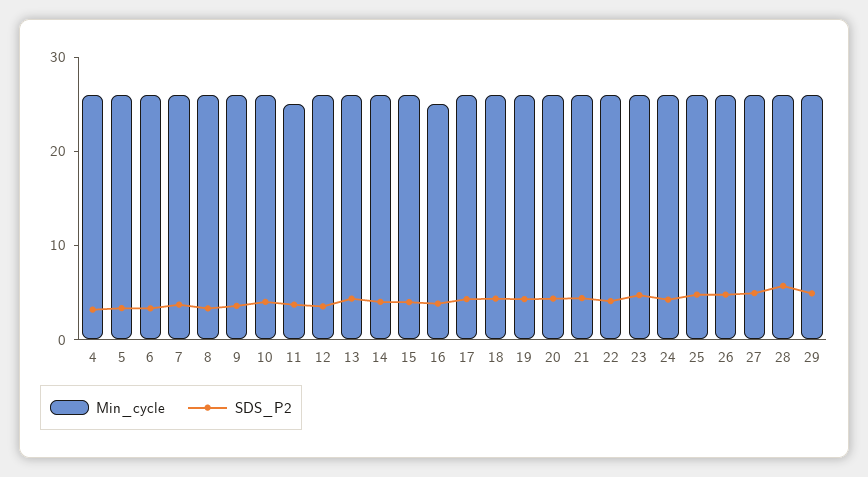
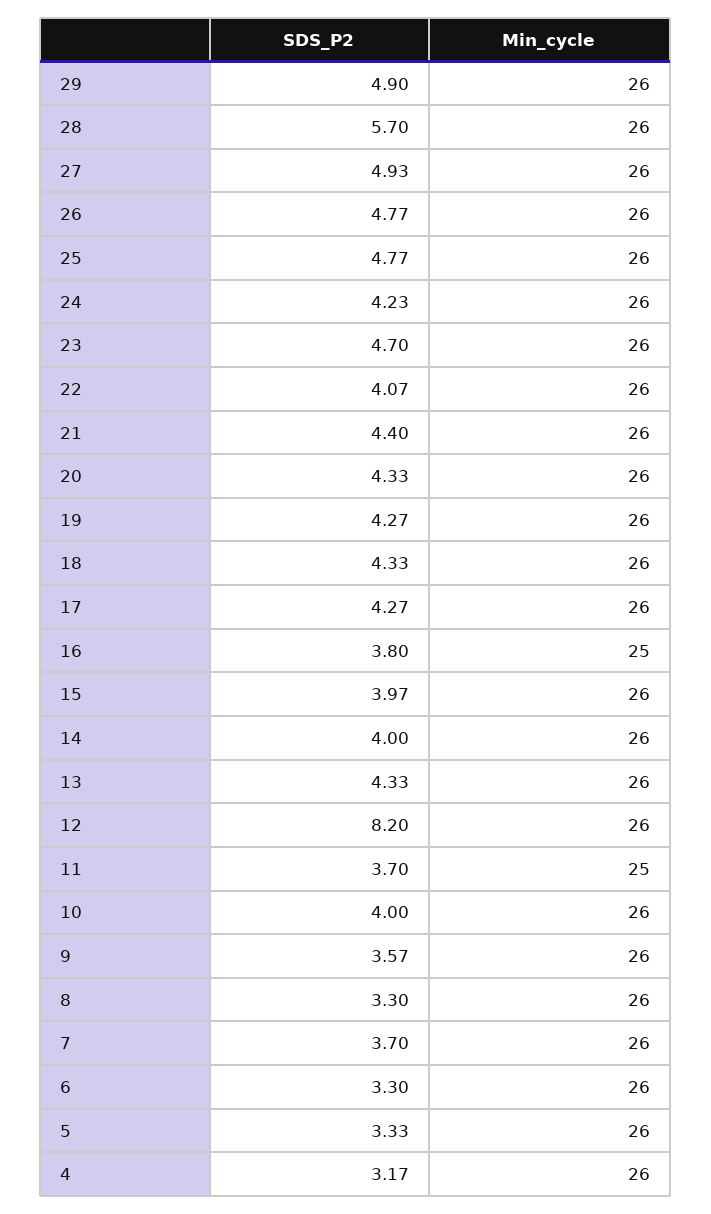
SDS_P2, 12: 4 -> 8.2

